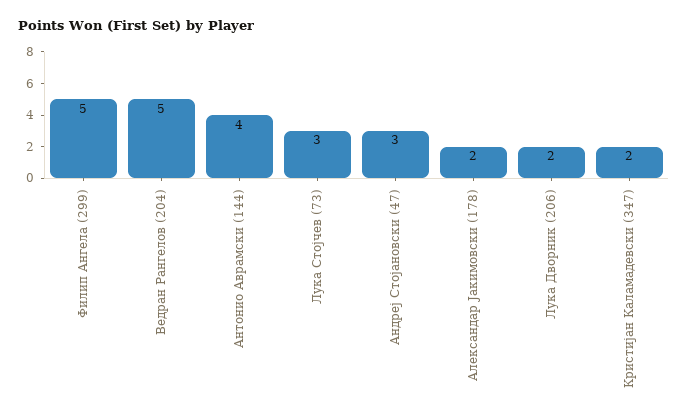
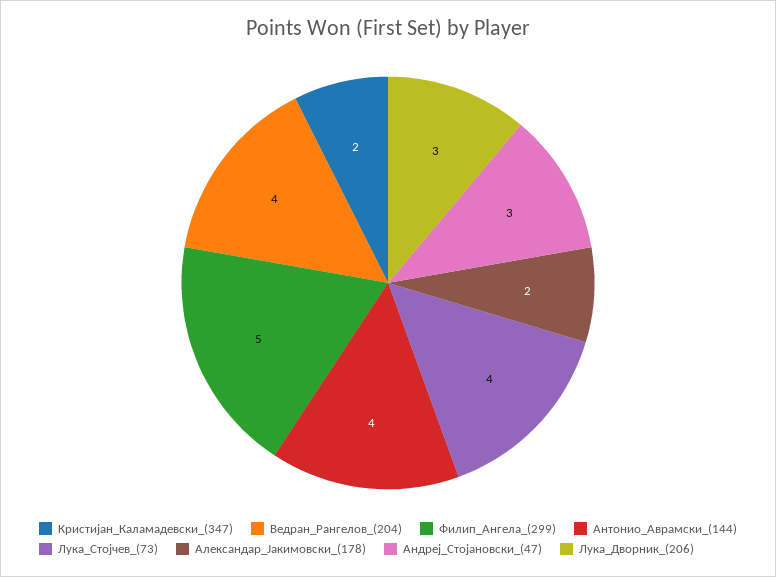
Ведран Рангелов (204): 5 -> 4
Лука Стојчев (73): 3 -> 4
Лука Дворник (206): 2 -> 3

